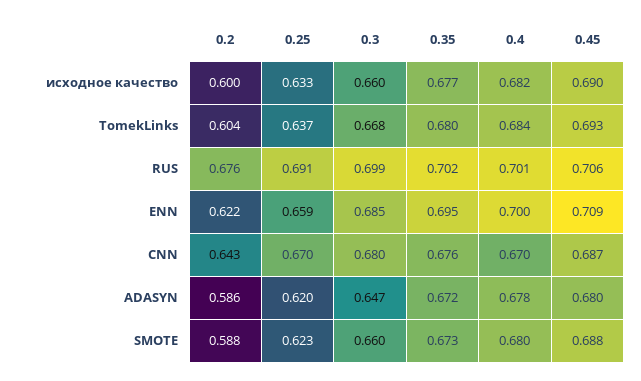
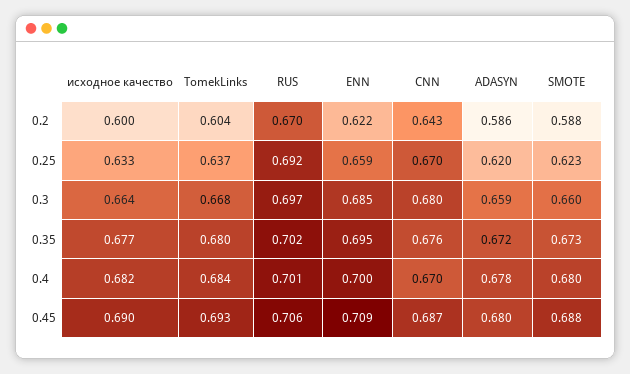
0.3, исходное качество: 0.66 -> 0.664
0.2, RUS: 0.676 -> 0.67
0.25, RUS: 0.691 -> 0.692
0.3, RUS: 0.699 -> 0.697
0.3, ADASYN: 0.647 -> 0.659

